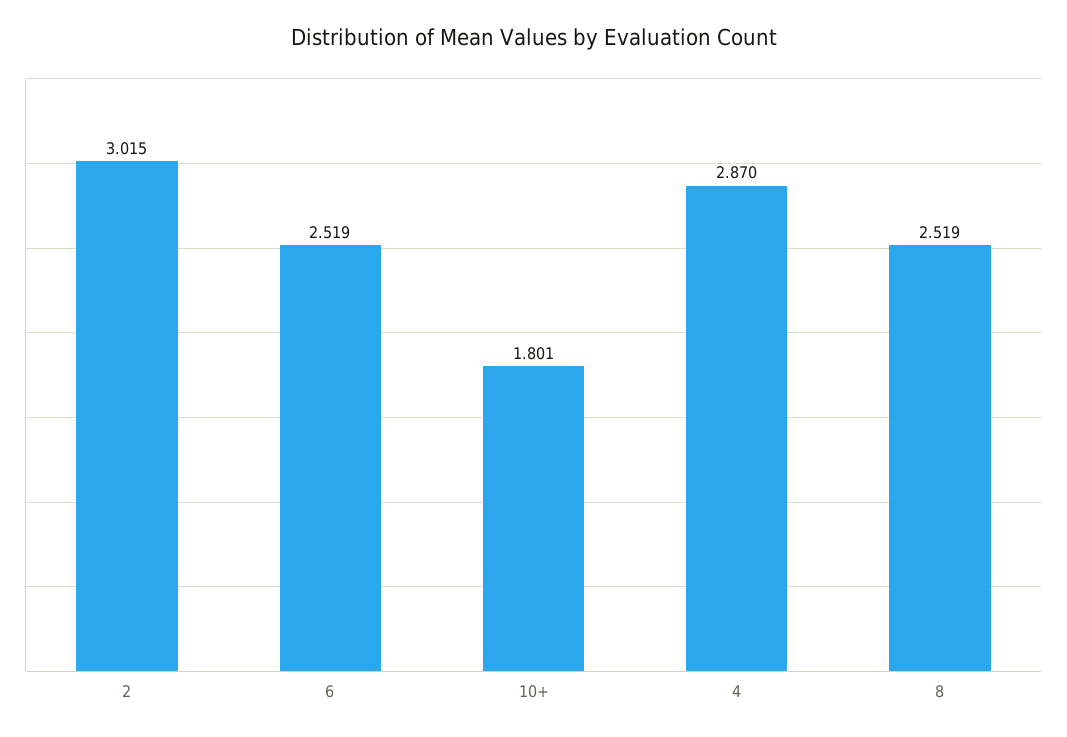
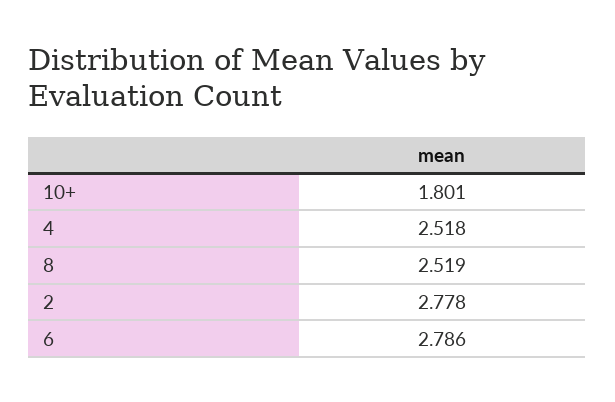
2: 3.015 -> 2.778
6: 2.519 -> 2.786
4: 2.87 -> 2.518

